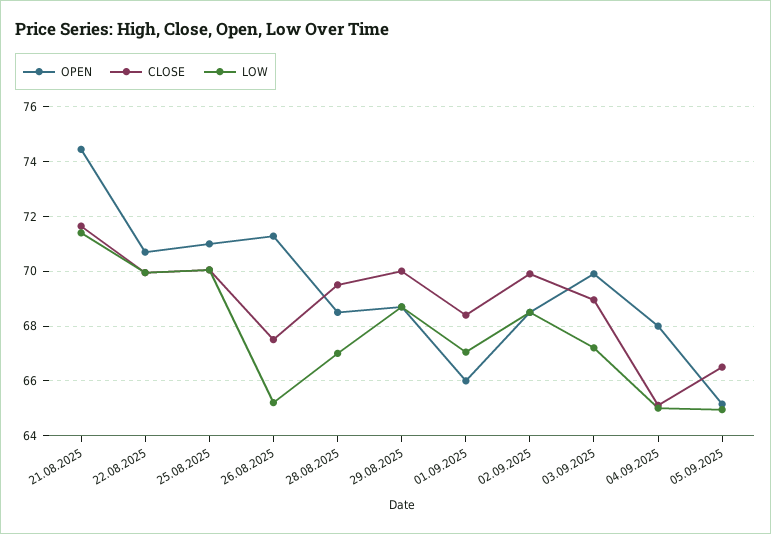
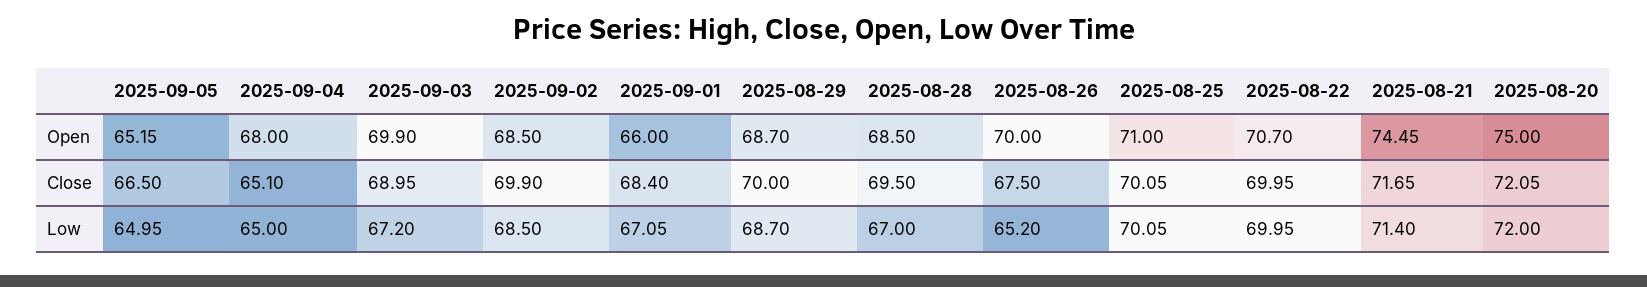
OPEN, 26.08.2025: 71.25 -> 70
OPEN, 2025-08-20: none -> 75
CLOSE, 2025-08-20: none -> 72.05
LOW, 2025-08-20: none -> 72

